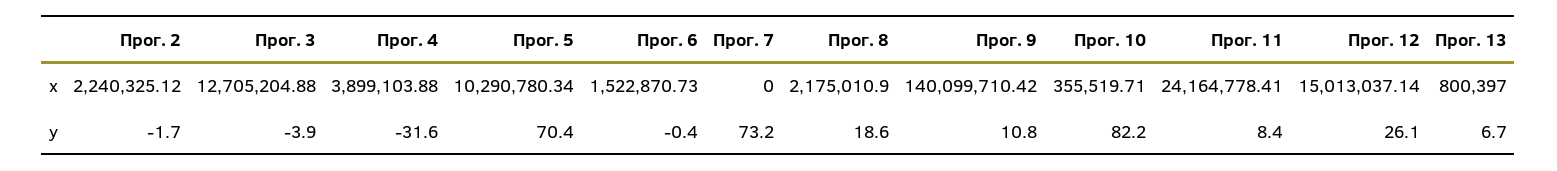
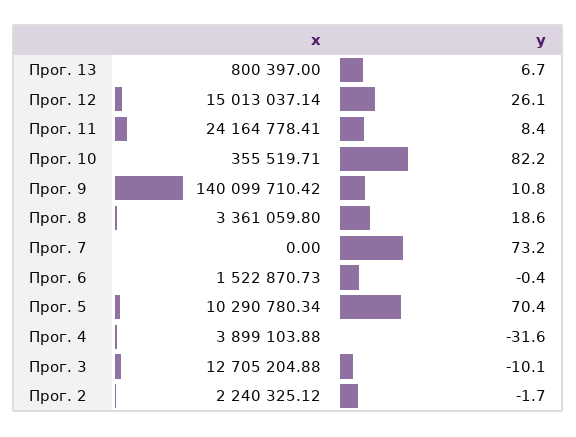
Прог. 8, x: 2175010.9 -> 3361059.8
Прог. 3, y: -3.9 -> -10.1

